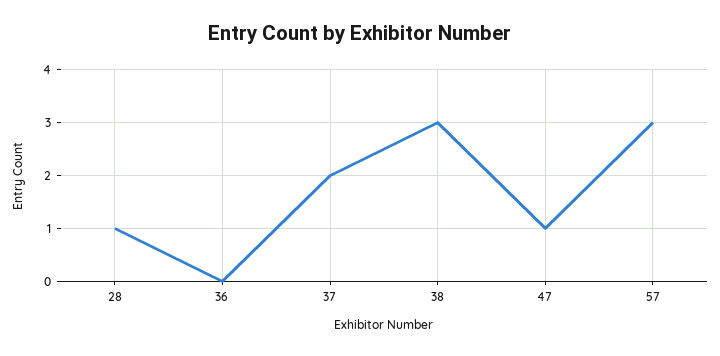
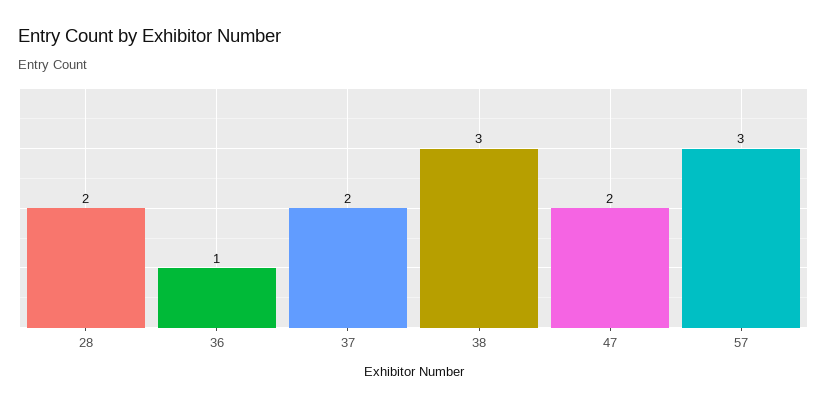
28: 1 -> 2
36: 0 -> 1
47: 1 -> 2

